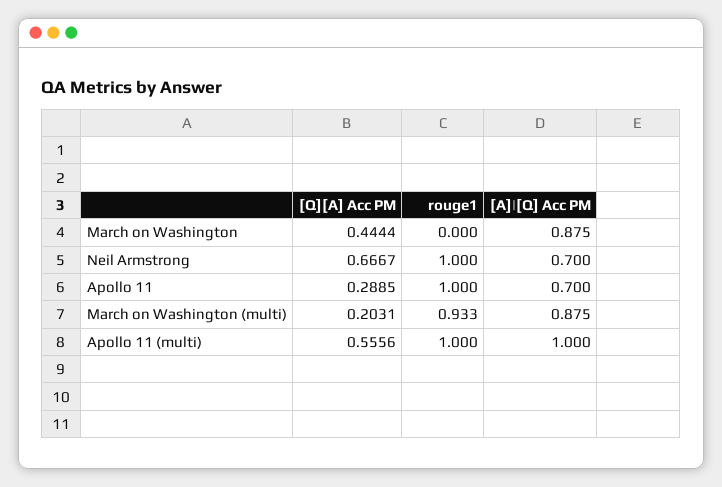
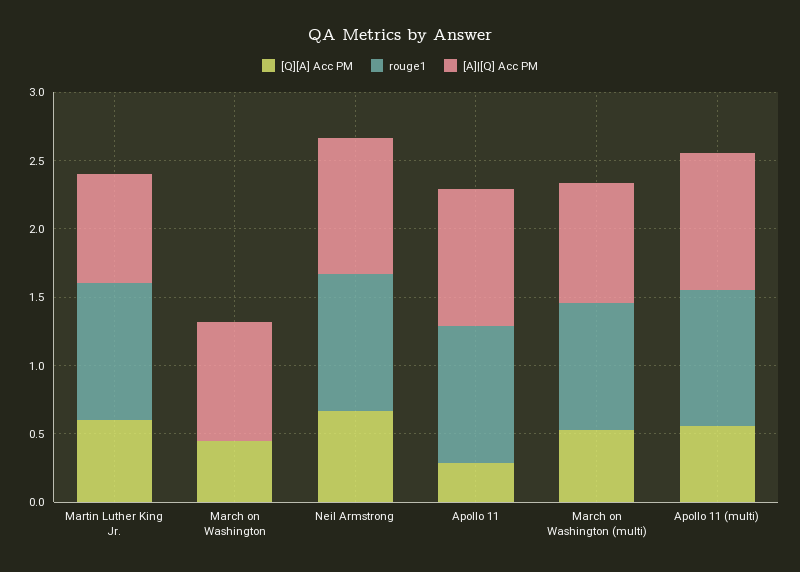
[A]|[Q] Acc PM, Neil Armstrong: 0.7 -> 1
[A]|[Q] Acc PM, Apollo 11: 0.7 -> 1
[Q][A] Acc PM, March on Washington (multi): 0.2031 -> 0.5
[Q][A] Acc PM, Martin Luther King Jr.: none -> 0.6
rouge1, Martin Luther King Jr.: none -> 1
[A]|[Q] Acc PM, Martin Luther King Jr.: none -> 0.8

